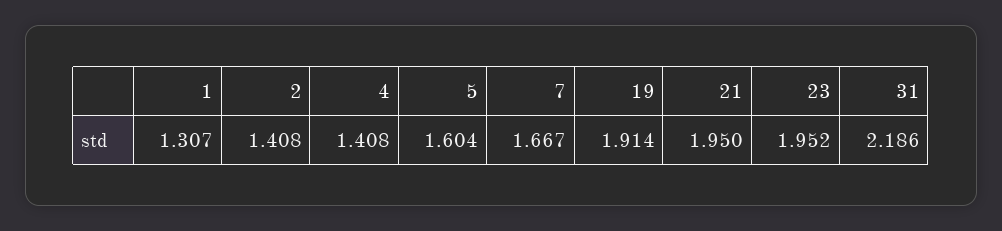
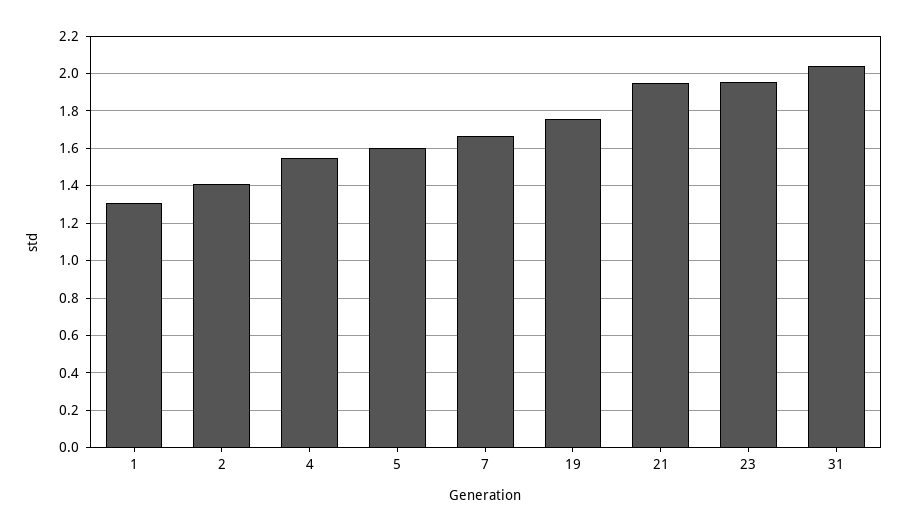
4: 1.408 -> 1.55
19: 1.914 -> 1.75
31: 2.186 -> 2.05

